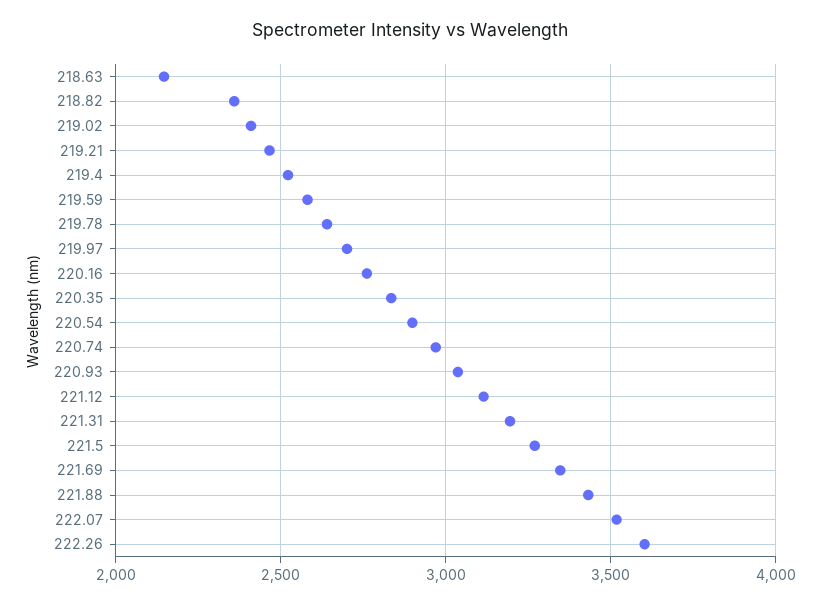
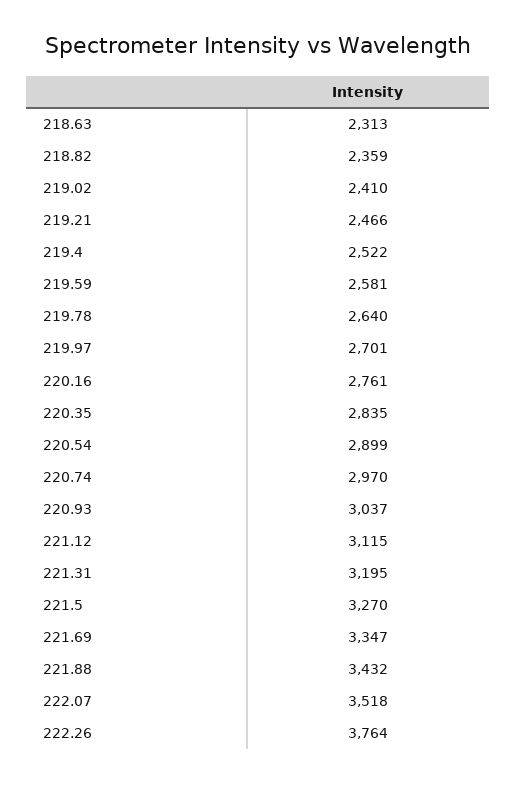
218.63: 2150 -> 2313
222.26: 3600 -> 3764

